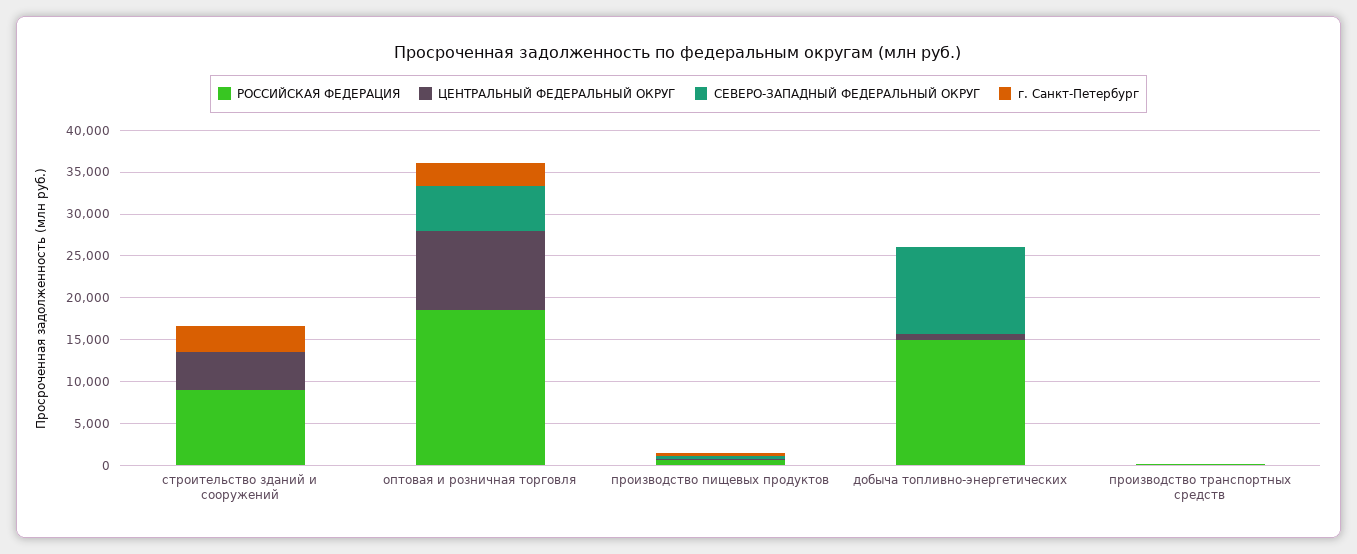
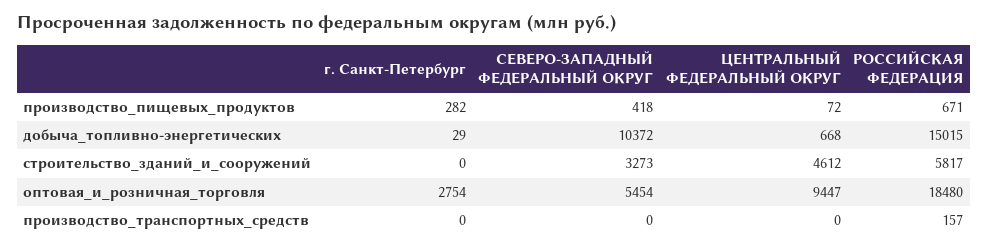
РОССИЙСКАЯ ФЕДЕРАЦИЯ, строительство зданий и сооружений: 9000 -> 5817
СЕВЕРО-ЗАПАДНЫЙ ФЕДЕРАЛЬНЫЙ ОКРУГ, строительство зданий и сооружений: 0 -> 3273
г. Санкт-Петербург, строительство зданий и сооружений: 3000 -> 0

